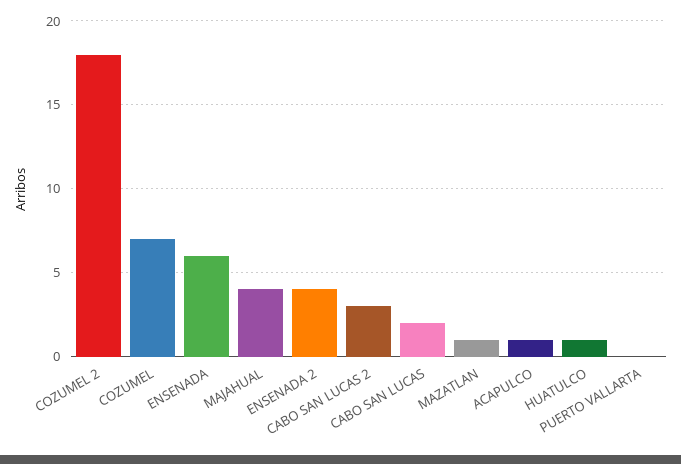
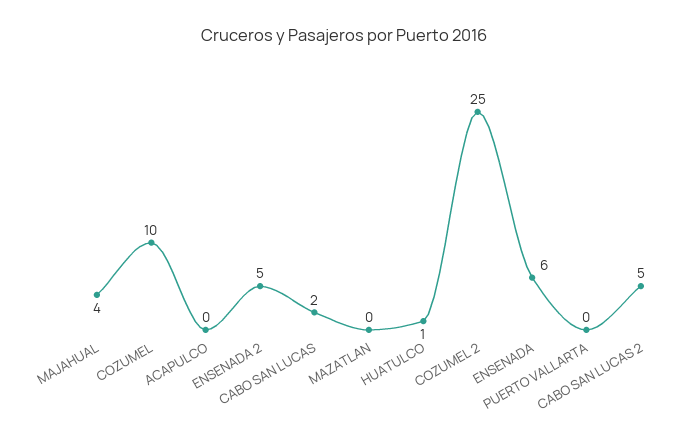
COZUMEL 2: 18 -> 25
COZUMEL: 7 -> 10
ENSENADA 2: 4 -> 5
CABO SAN LUCAS 2: 3 -> 5
MAZATLAN: 1 -> 0
ACAPULCO: 1 -> 0

